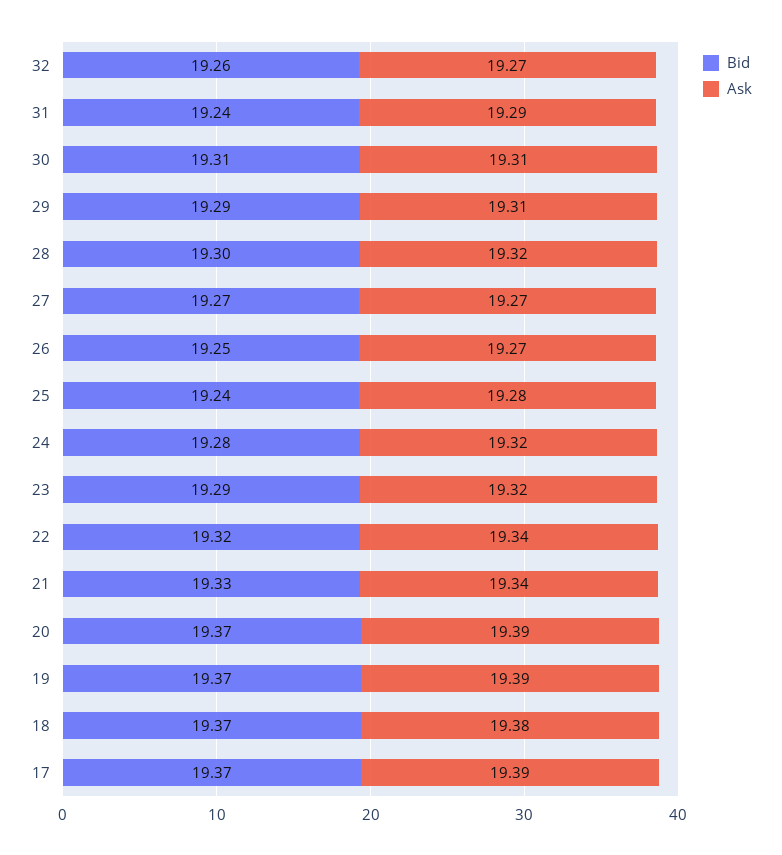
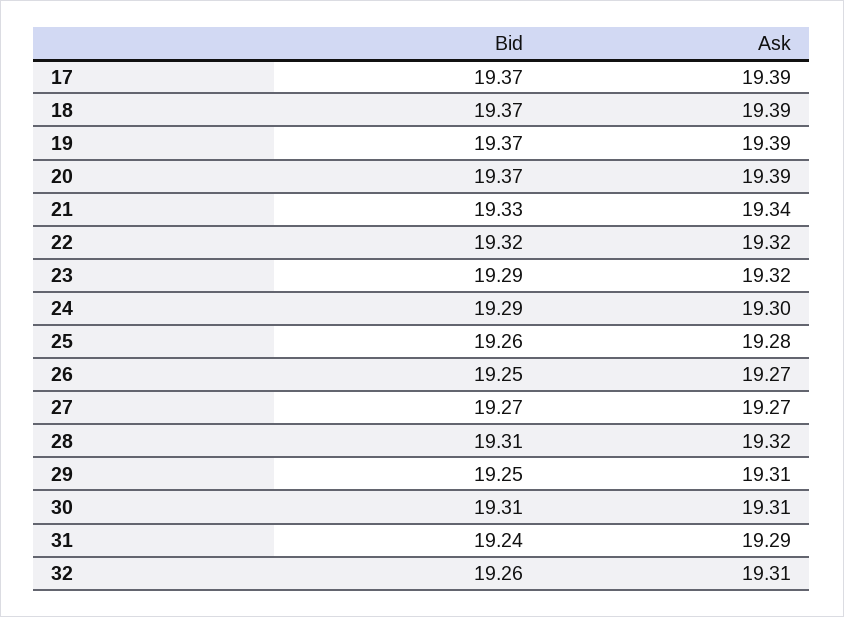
Ask, 32: 19.27 -> 19.31
Bid, 29: 19.29 -> 19.25
Bid, 28: 19.3 -> 19.31
Bid, 25: 19.24 -> 19.26
Bid, 24: 19.28 -> 19.29
Ask, 24: 19.32 -> 19.3
Ask, 22: 19.34 -> 19.32
Ask, 18: 19.38 -> 19.39

